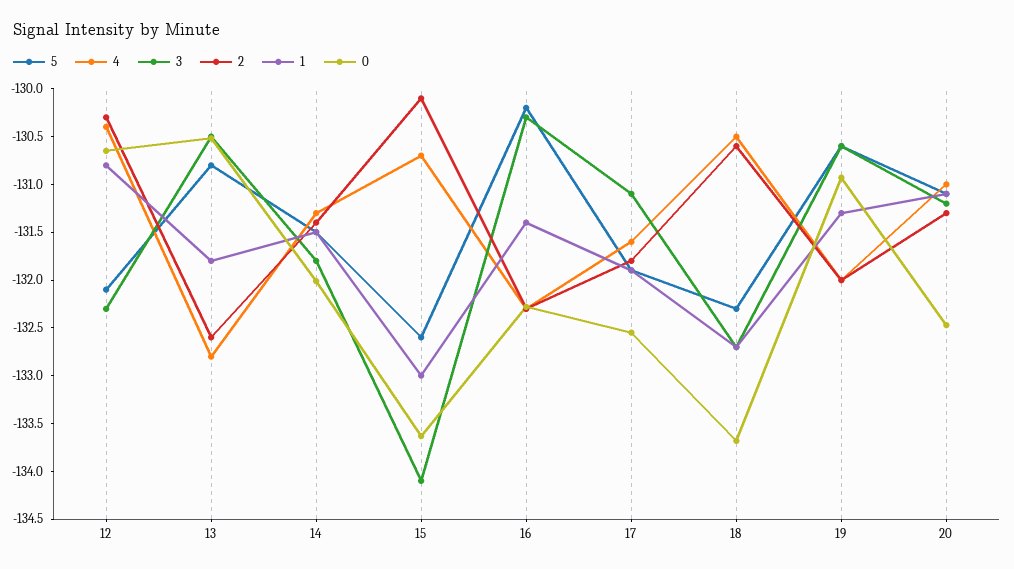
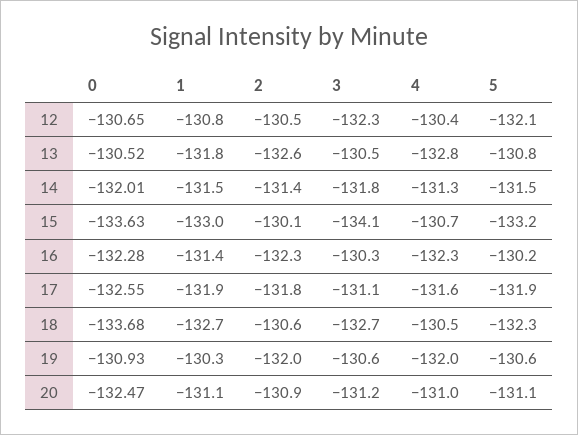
2, 12: -130.3 -> -130.5
5, 15: -132.6 -> -133.2
1, 19: -131.3 -> -130.3
2, 20: -131.3 -> -130.9

